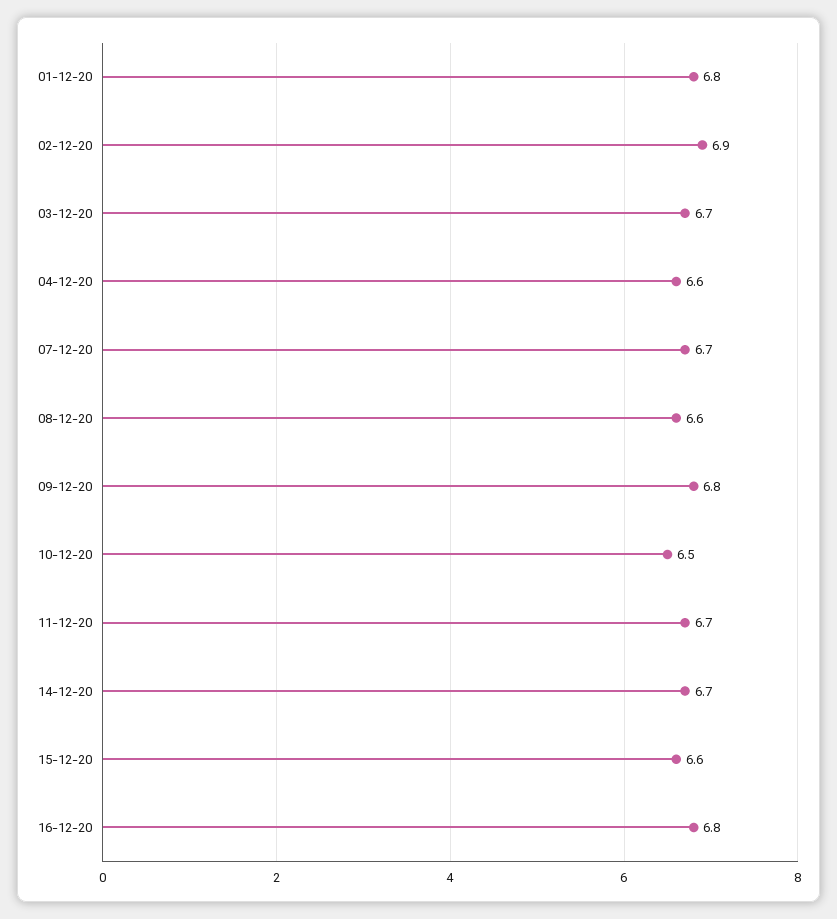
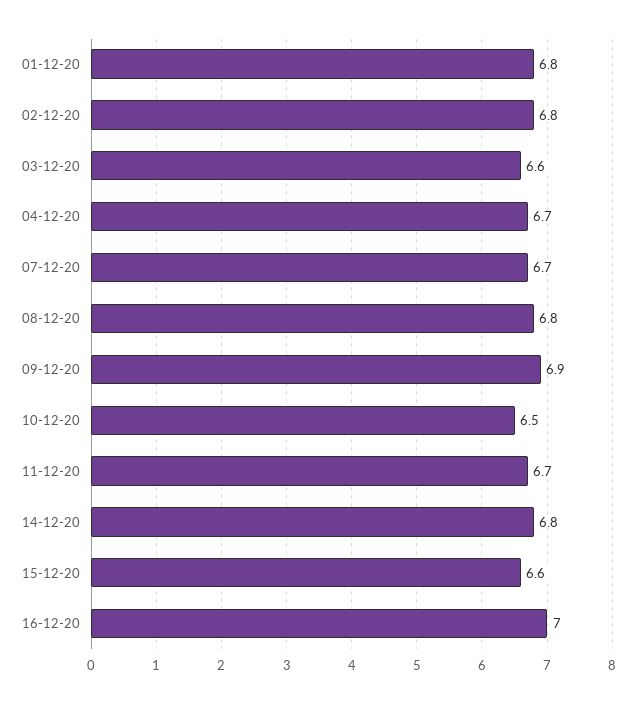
02-12-20: 6.9 -> 6.8
03-12-20: 6.7 -> 6.6
04-12-20: 6.6 -> 6.7
08-12-20: 6.6 -> 6.8
09-12-20: 6.8 -> 6.9
14-12-20: 6.7 -> 6.8
16-12-20: 6.8 -> 7

